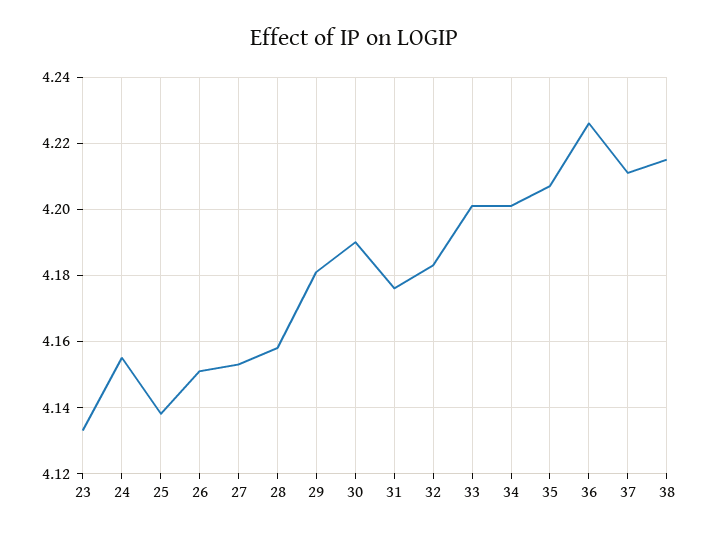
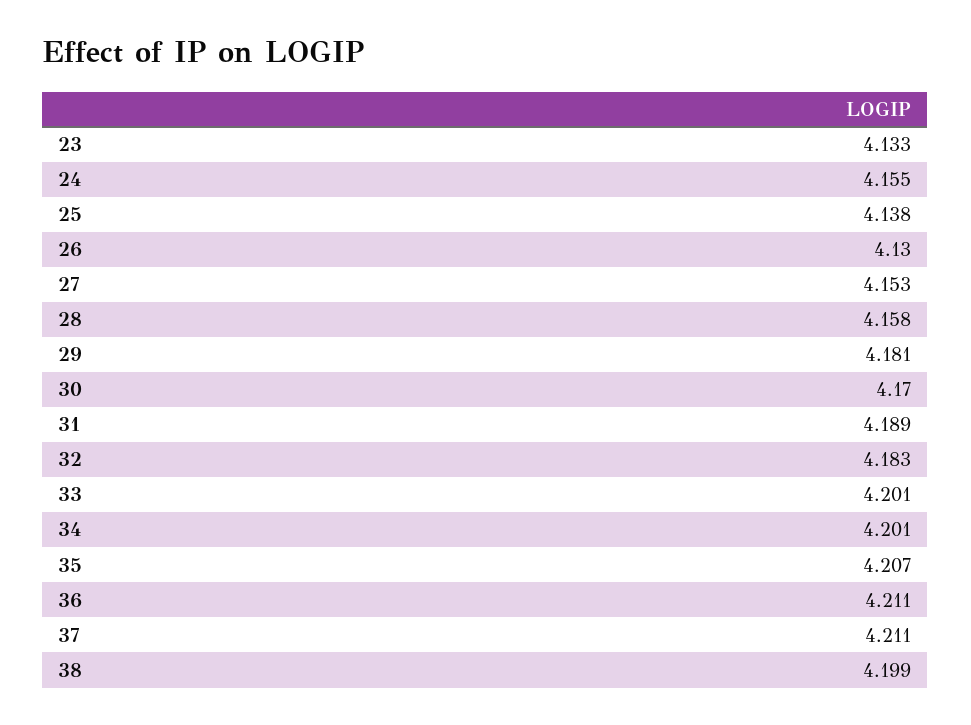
26: 4.15 -> 4.13
30: 4.19 -> 4.17
31: 4.175 -> 4.189
36: 4.225 -> 4.211
38: 4.215 -> 4.199

